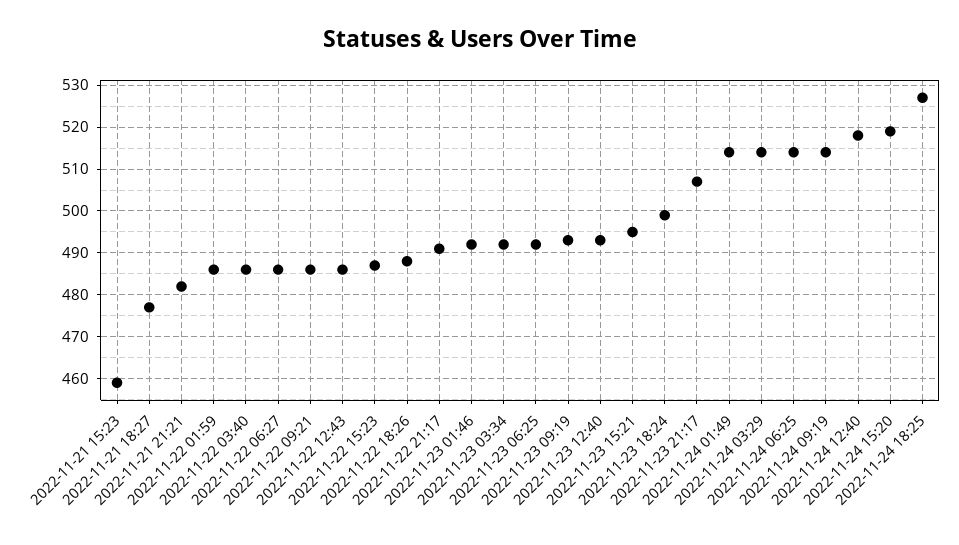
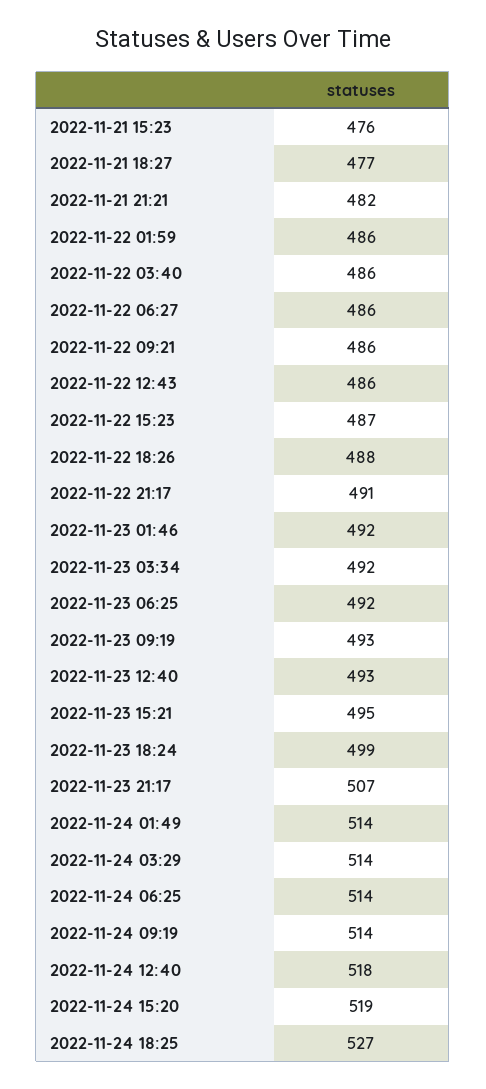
2022-11-21 15:23: 460 -> 476

